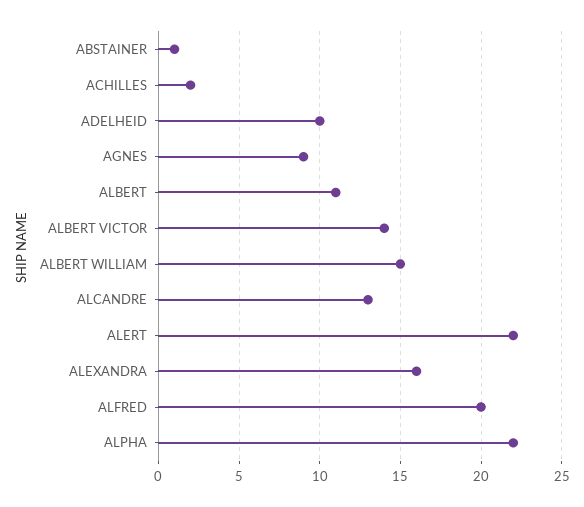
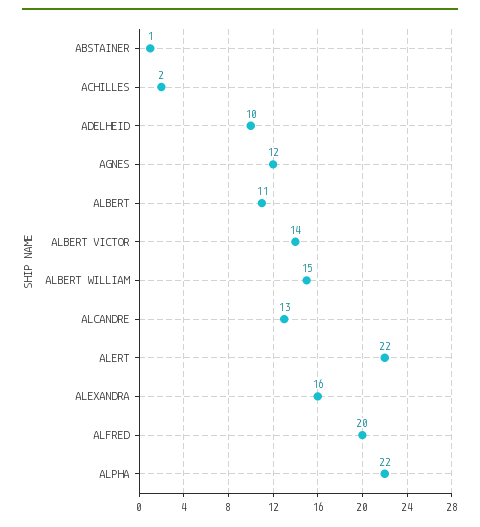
AGNES: 9 -> 12

